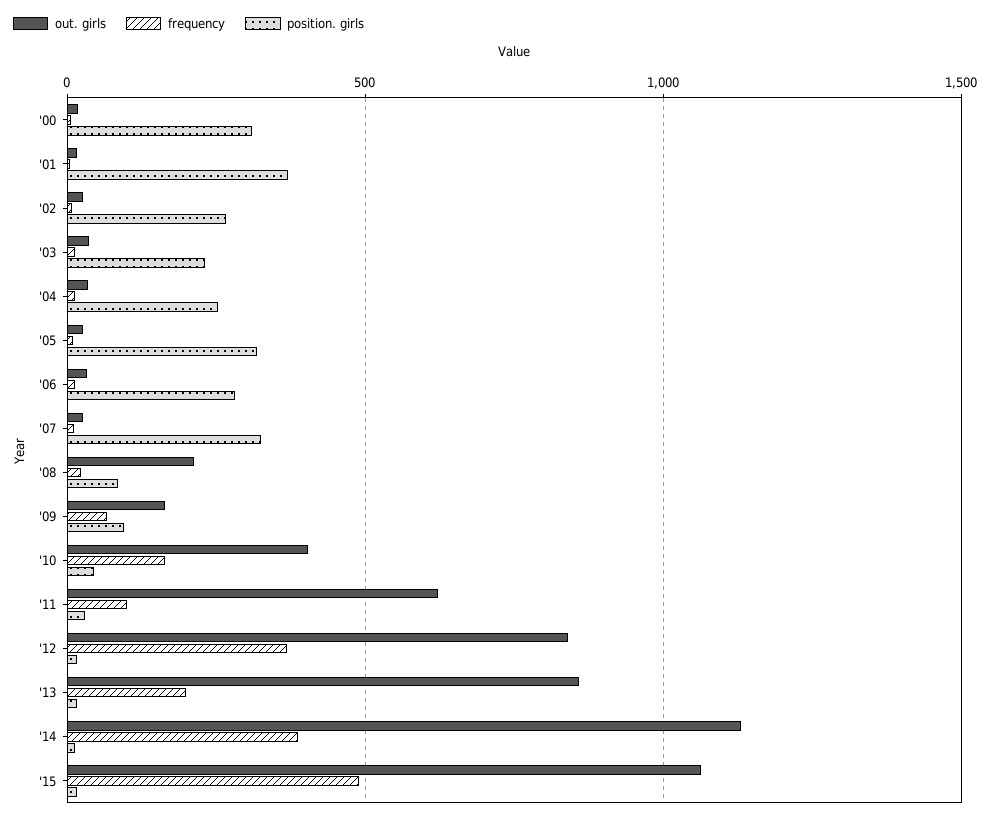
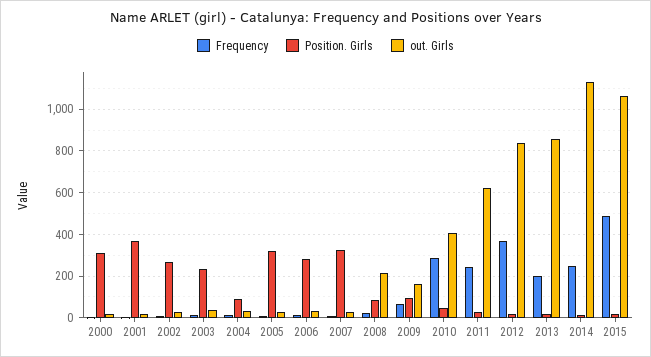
position. girls, '04: 250 -> 100
frequency, '10: 150 -> 300
frequency, '11: 100 -> 250
frequency, '14: 400 -> 250

